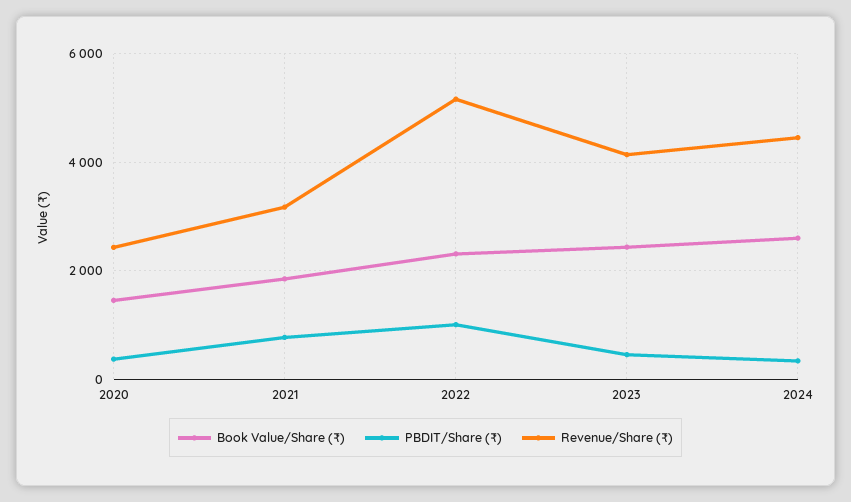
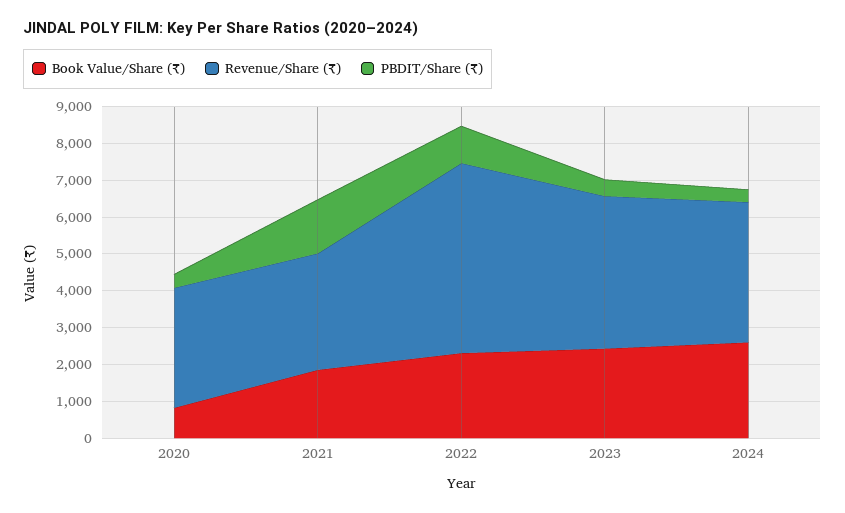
Book Value/Share (₹), 2020: 1400 -> 750
Revenue/Share (₹), 2020: 2400 -> 3250
PBDIT/Share (₹), 2021: 800 -> 1500
Revenue/Share (₹), 2024: 4400 -> 3750

